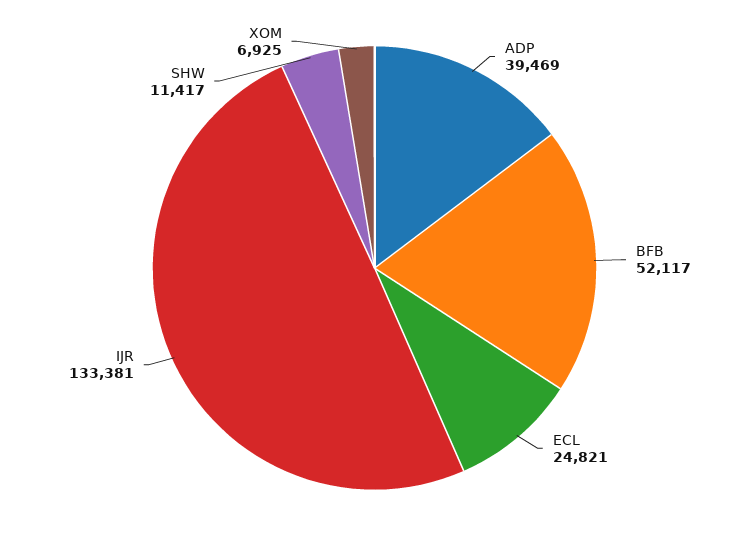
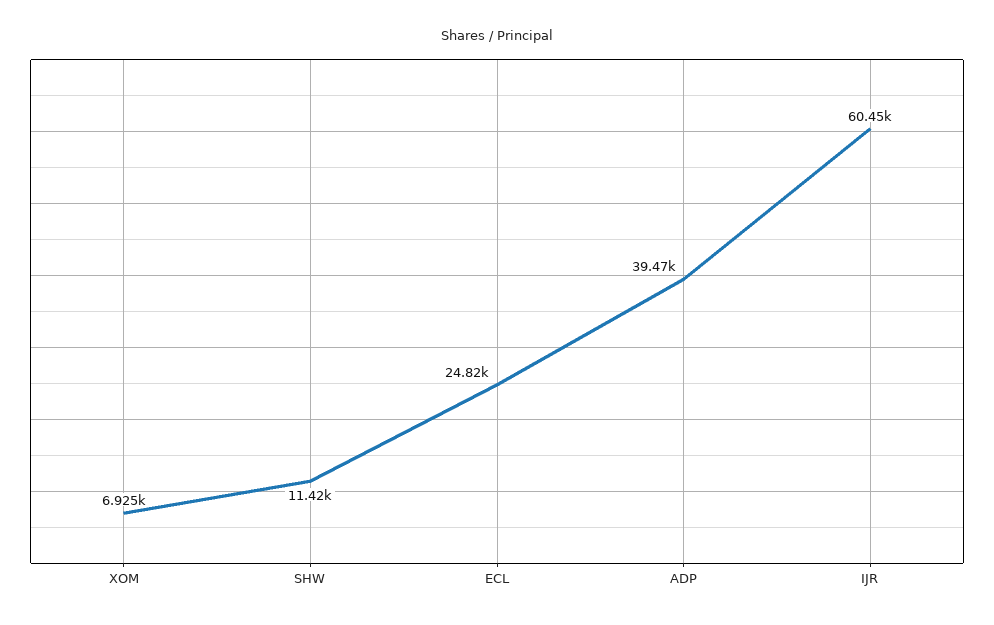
BFB: 52117 -> none
IJR: 133381 -> 60450

